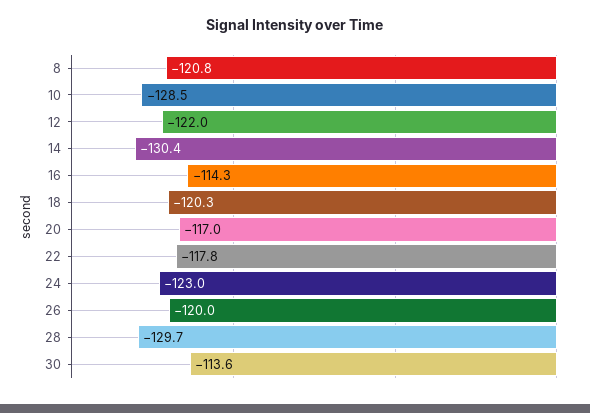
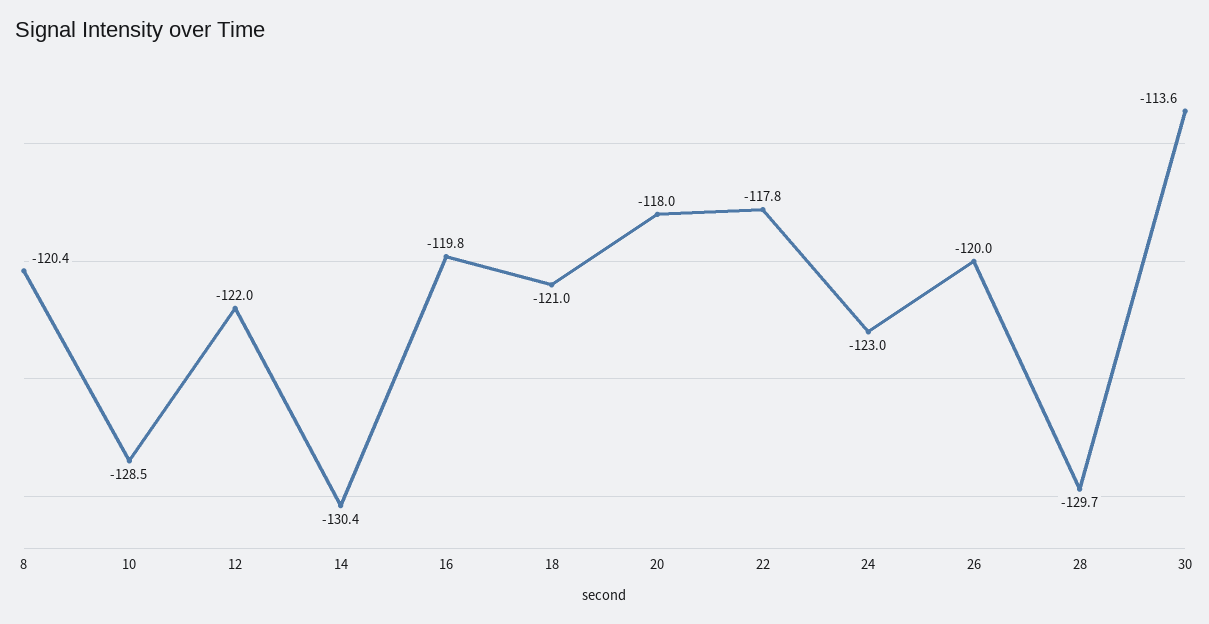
8: -120.8 -> -120.4
16: -114.3 -> -119.8
18: -120.3 -> -121
20: -117 -> -118

